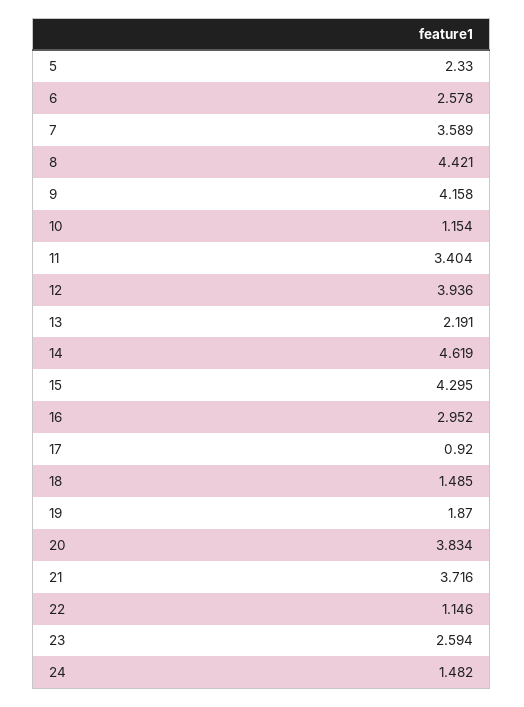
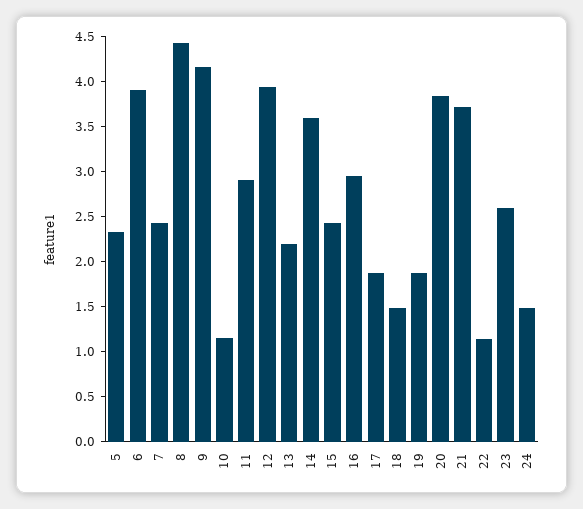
6: 2.578 -> 3.9
7: 3.589 -> 2.4
11: 3.404 -> 2.9
14: 4.619 -> 3.6
15: 4.295 -> 2.4
17: 0.92 -> 1.9

